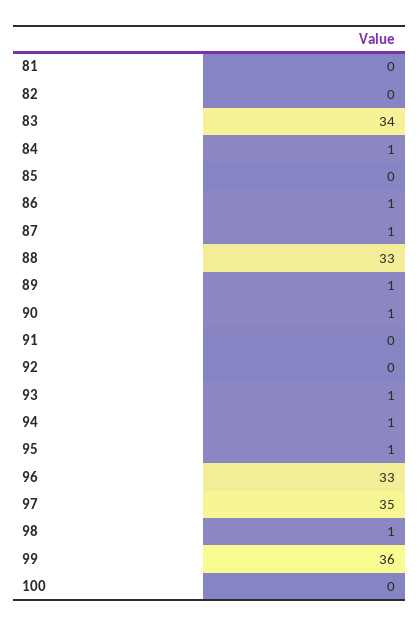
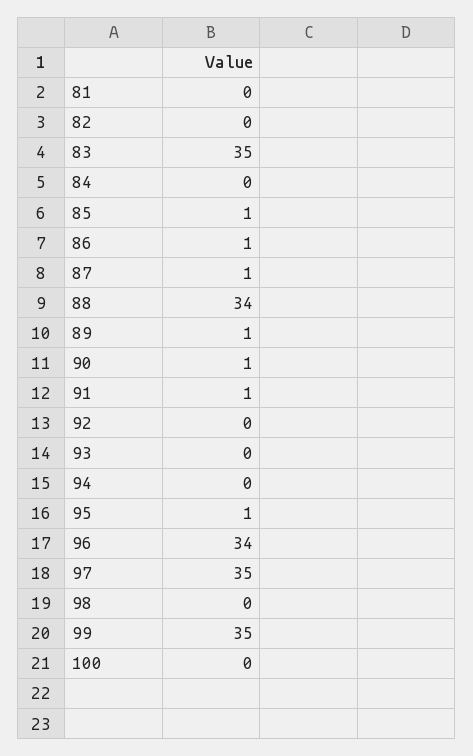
83: 34 -> 35
84: 1 -> 0
85: 0 -> 1
88: 33 -> 34
91: 0 -> 1
93: 1 -> 0
94: 1 -> 0
96: 33 -> 34
98: 1 -> 0
99: 36 -> 35

